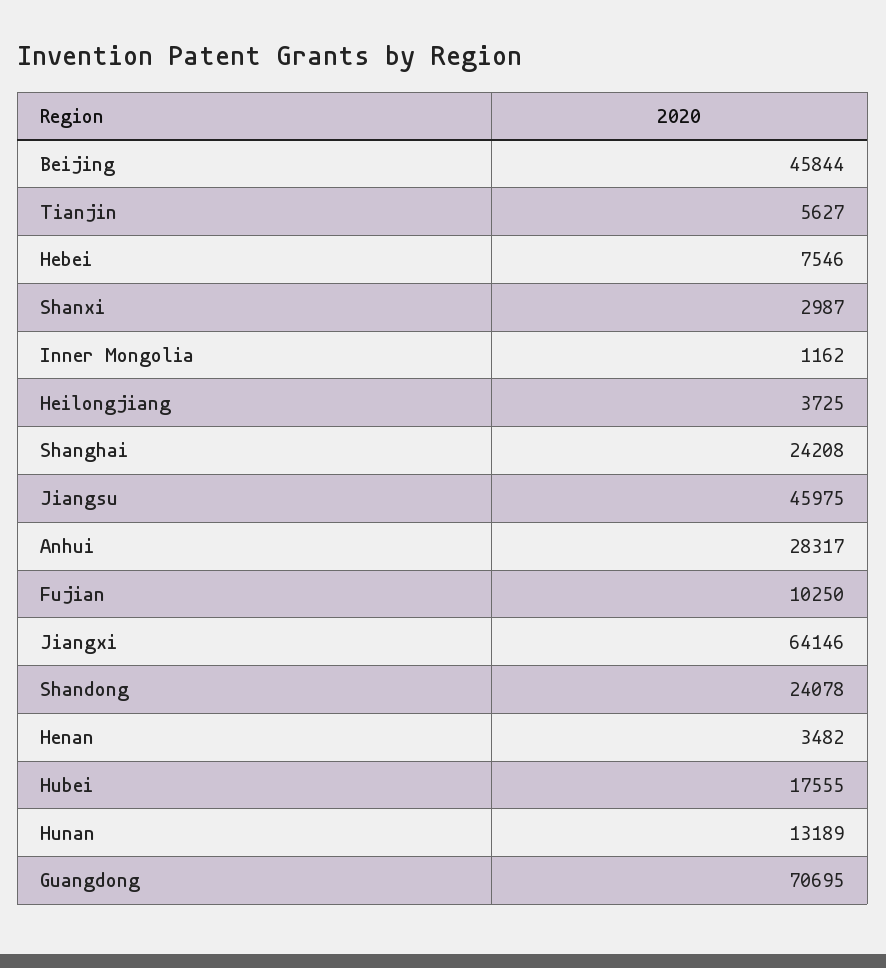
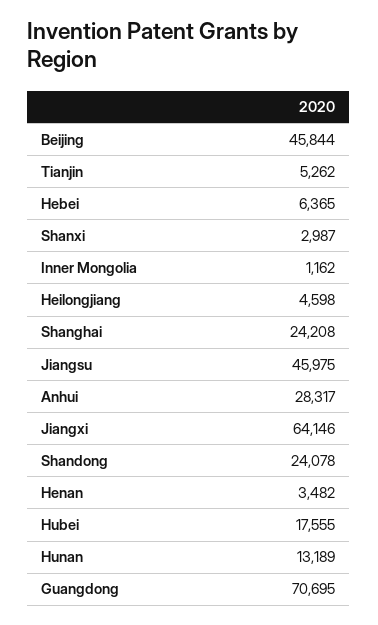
Tianjin: 5627 -> 5262
Hebei: 7546 -> 6365
Heilongjiang: 3725 -> 4598
Fujian: 10250 -> none

